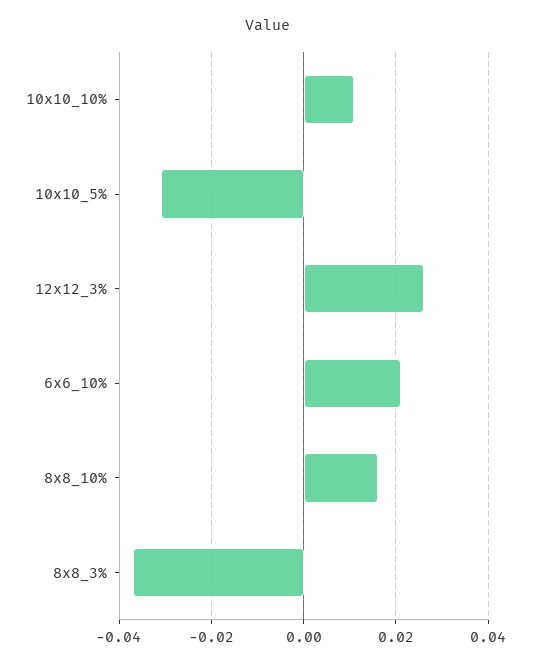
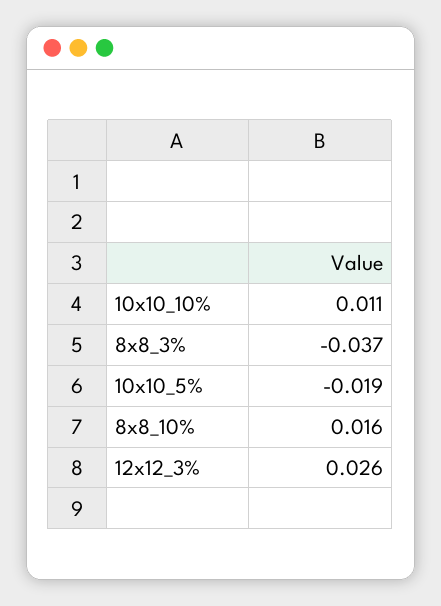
10x10_5%: -0.03 -> -0.019
6x6_10%: 0.02 -> none

